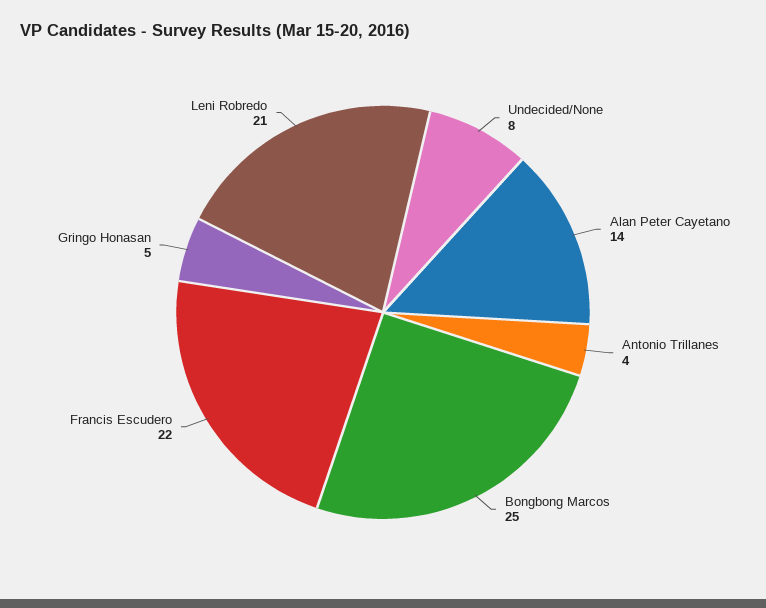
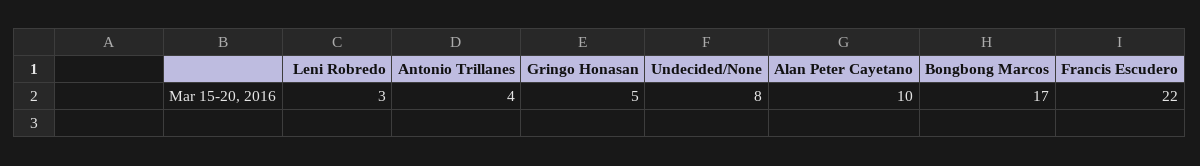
Alan Peter Cayetano: 14 -> 10
Bongbong Marcos: 25 -> 17
Leni Robredo: 21 -> 3

